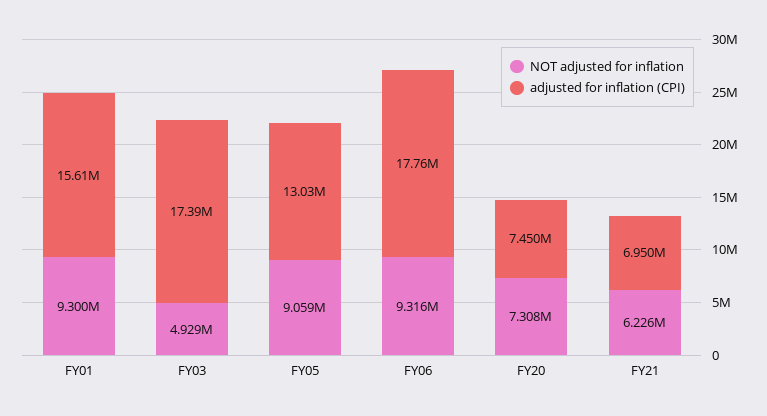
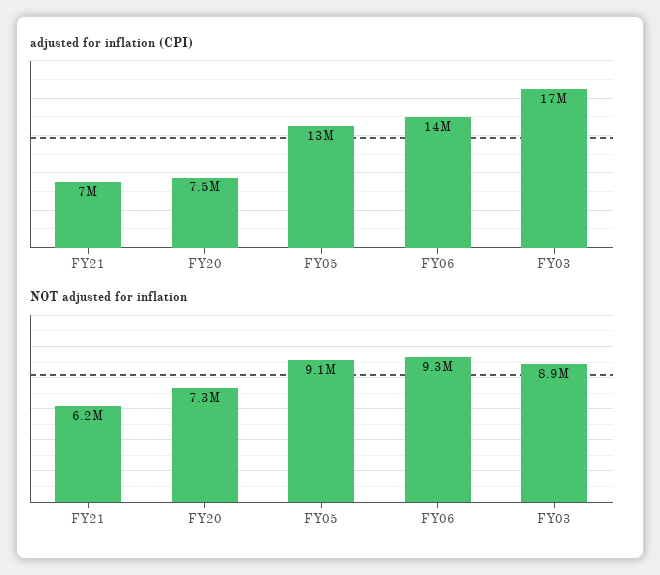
NOT adjusted for inflation, FY01: 9300000 -> none
adjusted for inflation (CPI), FY01: 15610000 -> none
NOT adjusted for inflation, FY03: 4929000 -> 8900000
adjusted for inflation (CPI), FY06: 17760000 -> 14000000

